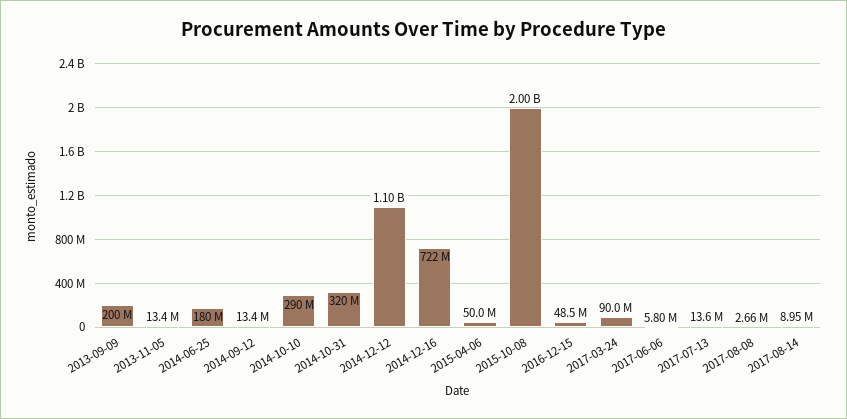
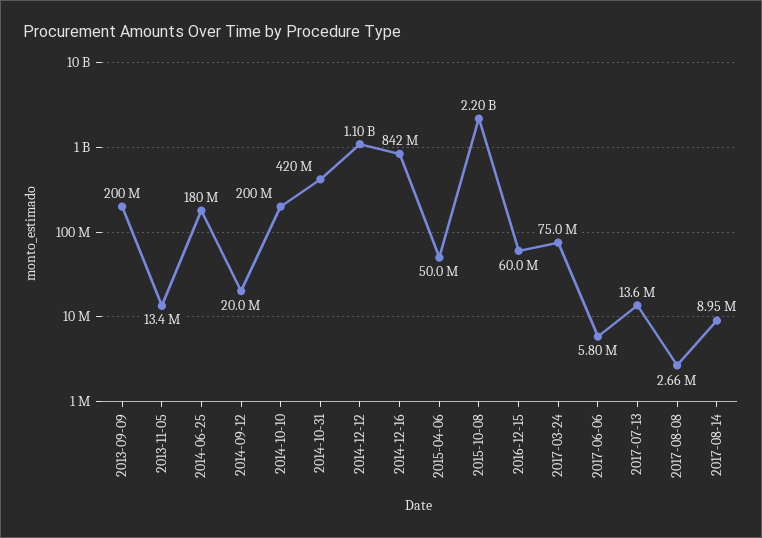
2014-09-12: 13400000 -> 20000000
2014-10-10: 290000000 -> 200000000
2014-10-31: 320000000 -> 420000000
2014-12-16: 722000000 -> 842000000
2015-10-08: 2000000000 -> 2200000000
2016-12-15: 48500000 -> 60000000
2017-03-24: 90000000 -> 75000000

